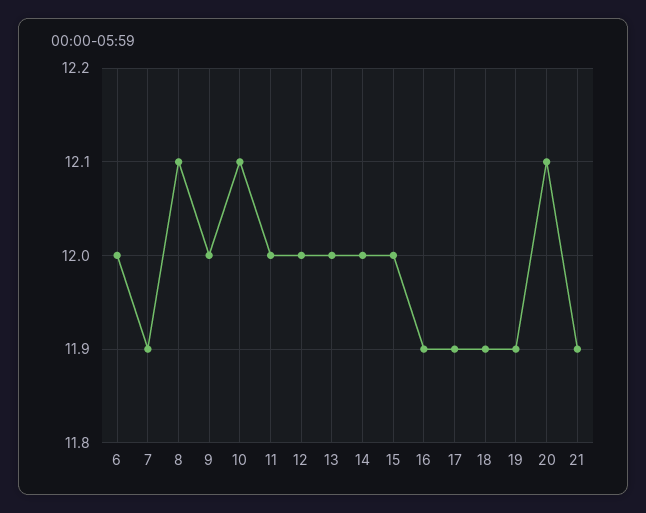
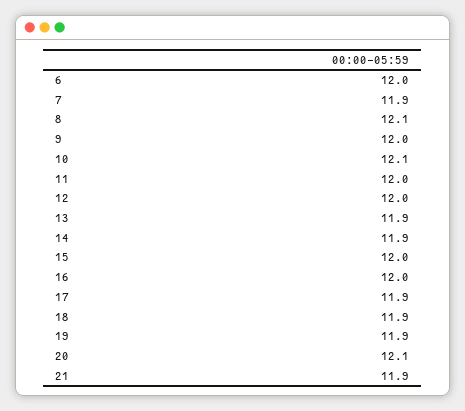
13: 12 -> 11.9
14: 12 -> 11.9
16: 11.9 -> 12

